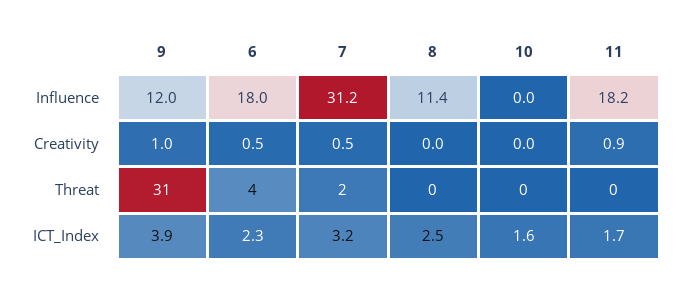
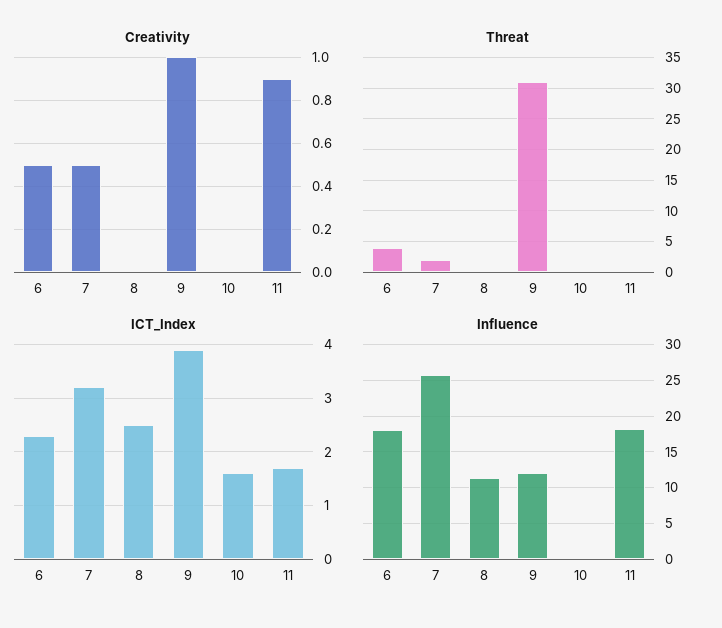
Influence, 7: 31.2 -> 26

